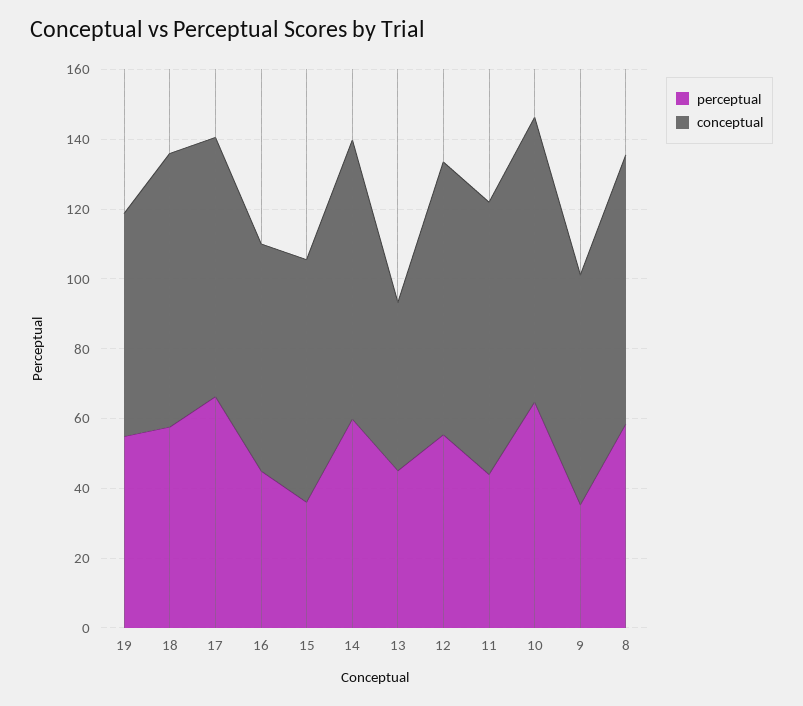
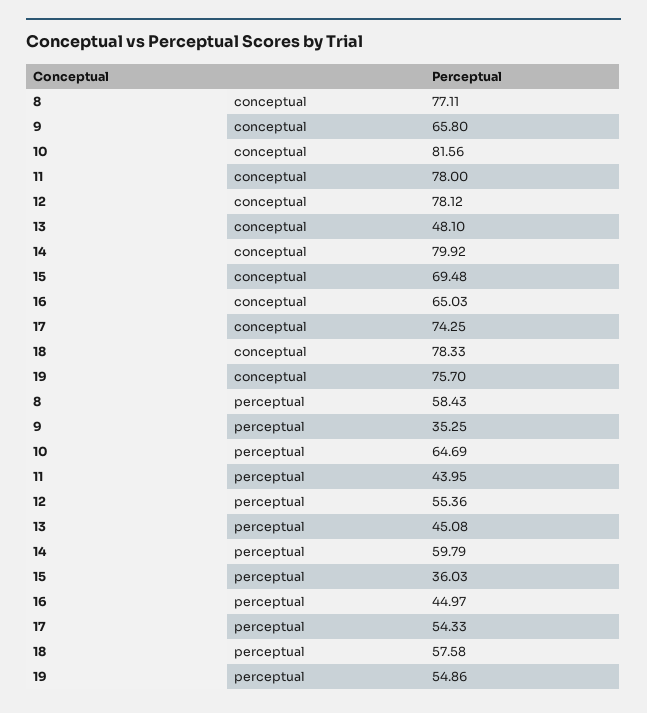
conceptual, 19: 65 -> 75.7
perceptual, 17: 65 -> 54.33

